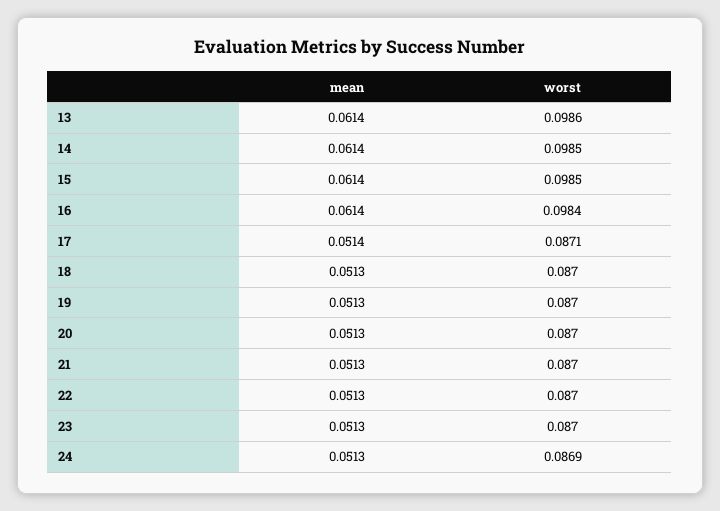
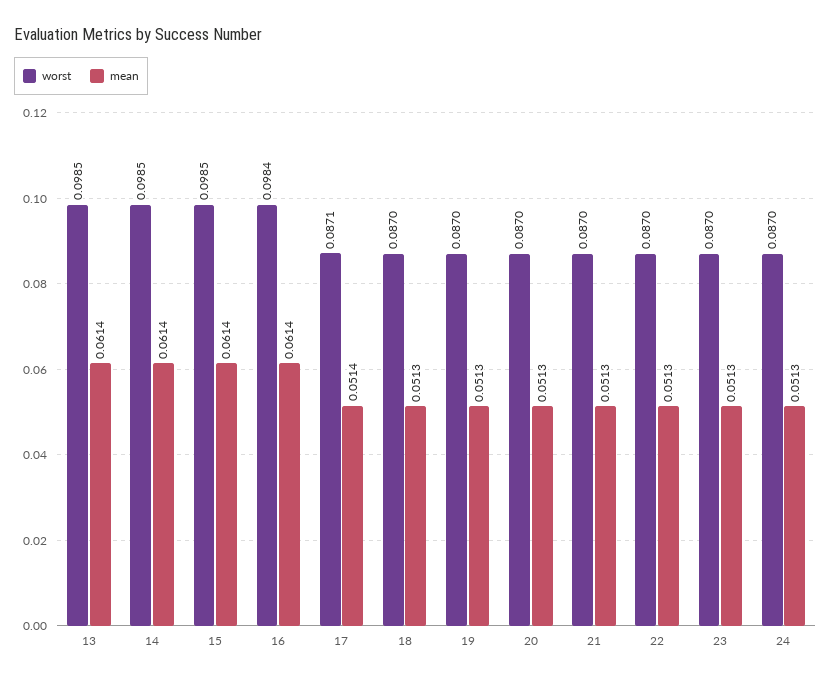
worst, 13: 0.0986 -> 0.0985
worst, 24: 0.0869 -> 0.087

